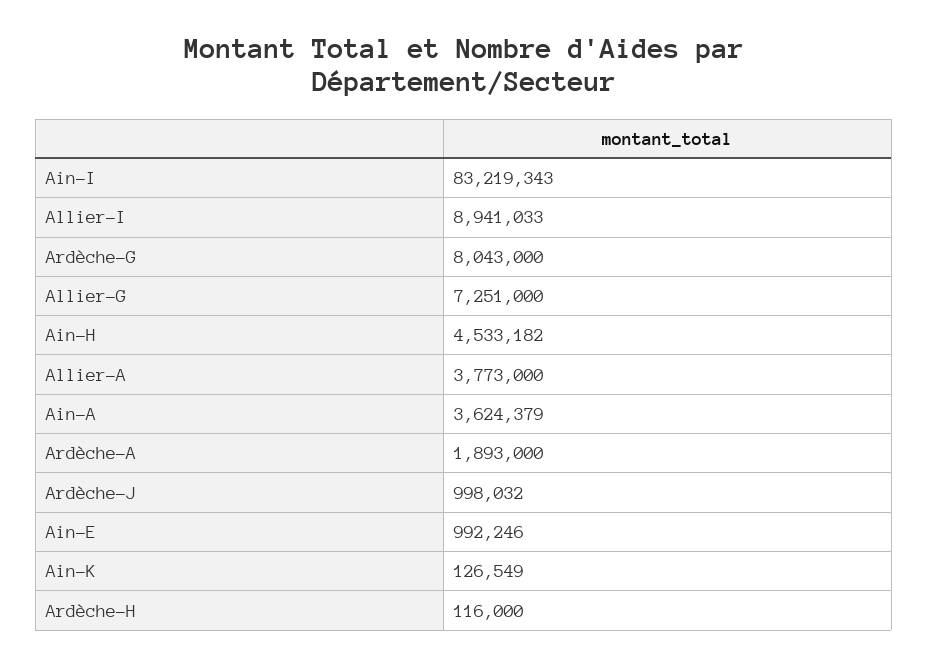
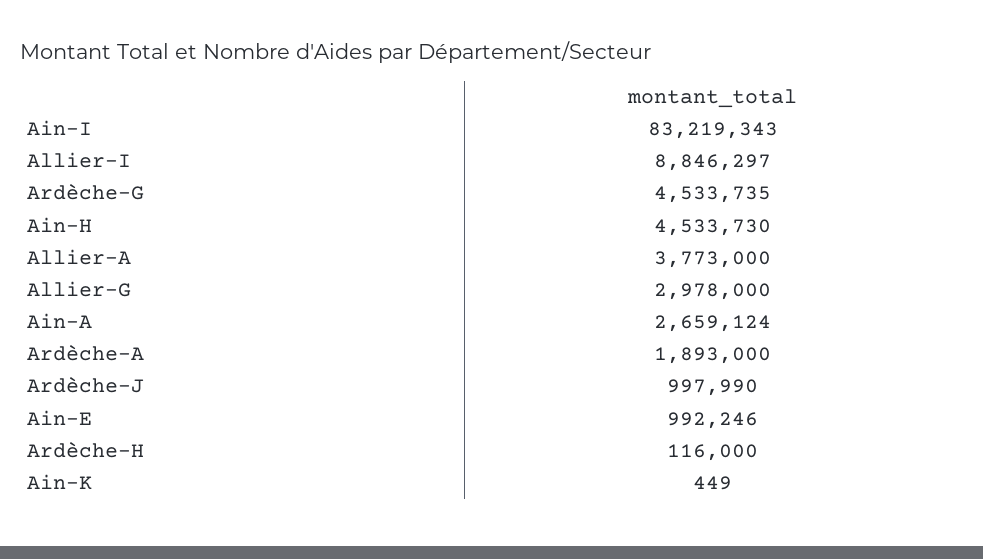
Allier-I: 8941033 -> 8846297
Ardèche-G: 8043000 -> 4533735
Allier-G: 7251000 -> 2978000
Ain-H: 4533182 -> 4533730
Ain-A: 3624379 -> 2659124
Ardèche-J: 998032 -> 997990
Ain-K: 126549 -> 449

